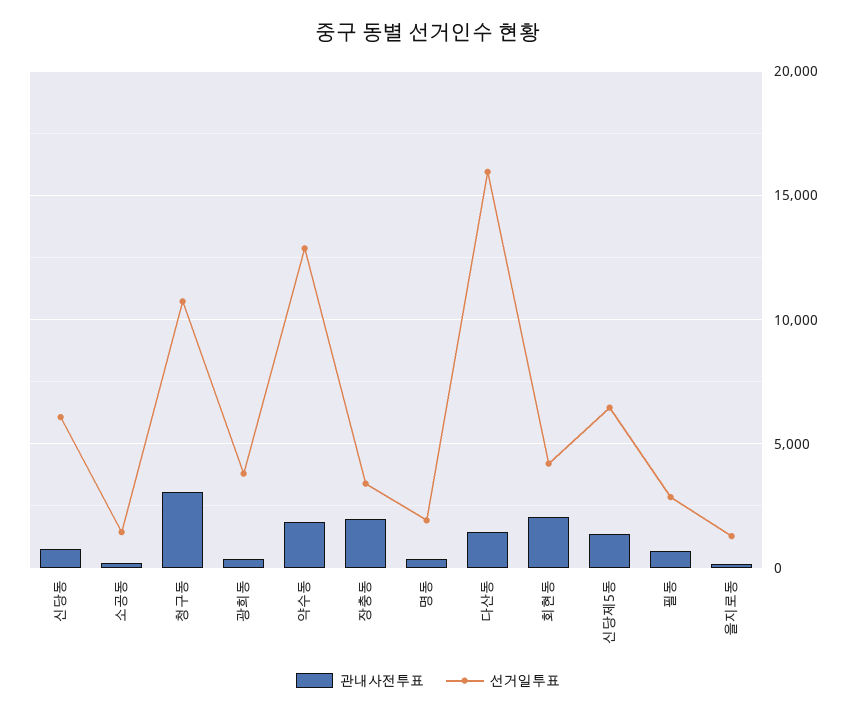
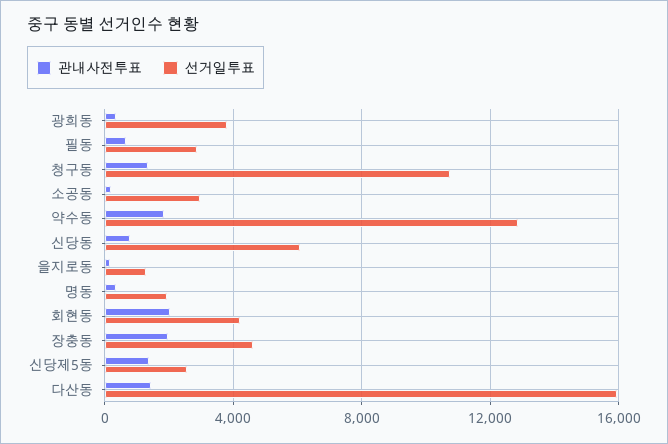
선거일투표, 소공동: 1500 -> 3000
관내사전투표, 청구동: 3000 -> 1500
선거일투표, 장충동: 3500 -> 4500
선거일투표, 신당제5동: 6500 -> 2500

